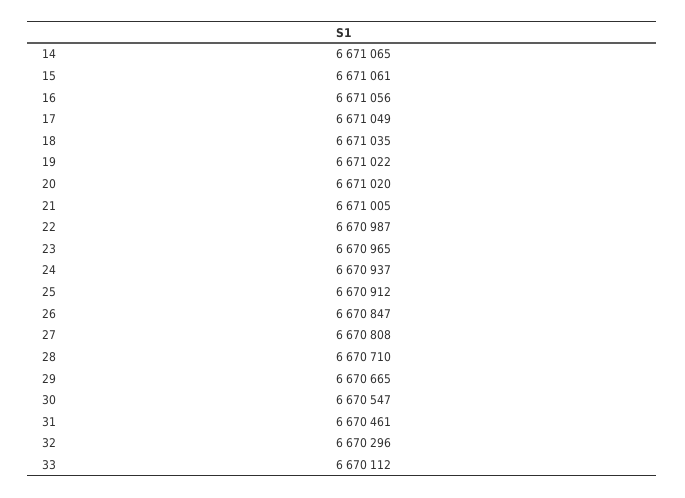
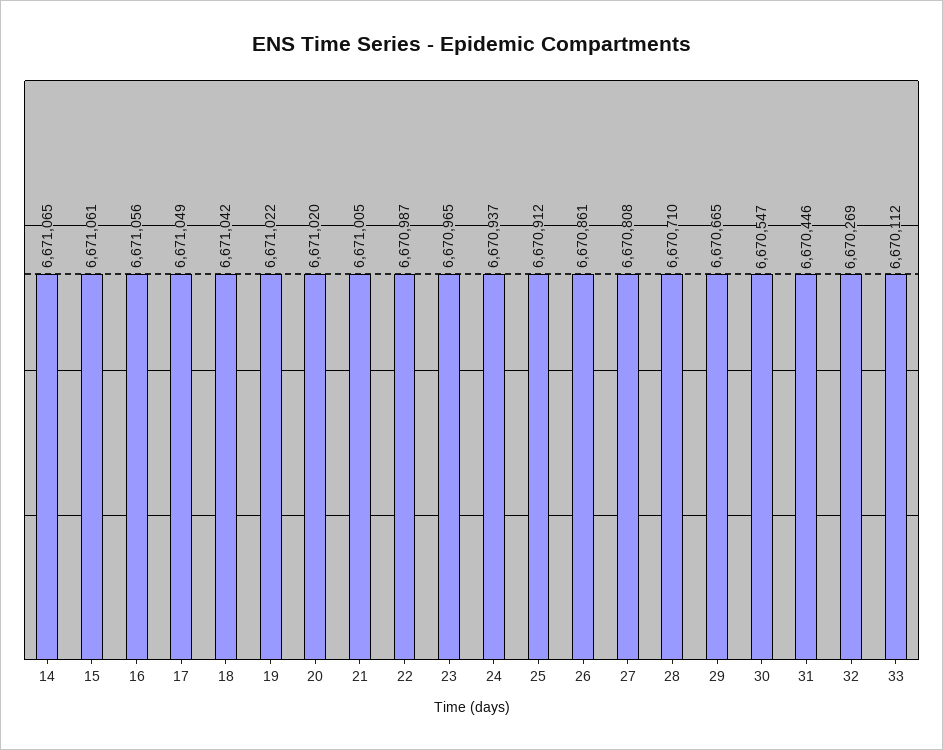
18: 6671035 -> 6671042
26: 6670847 -> 6670861
31: 6670461 -> 6670446
32: 6670296 -> 6670269

